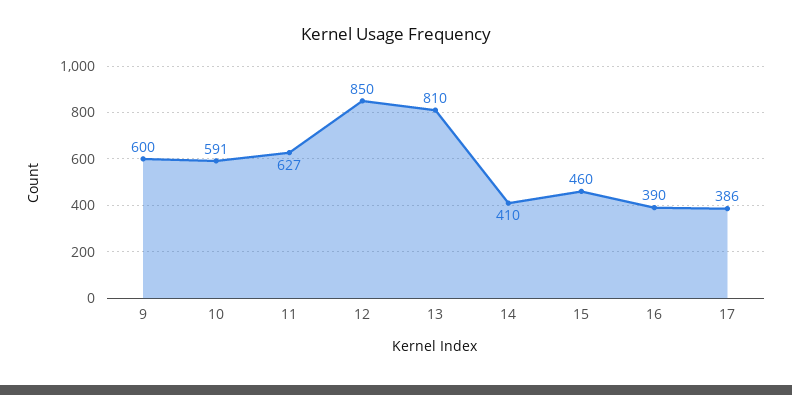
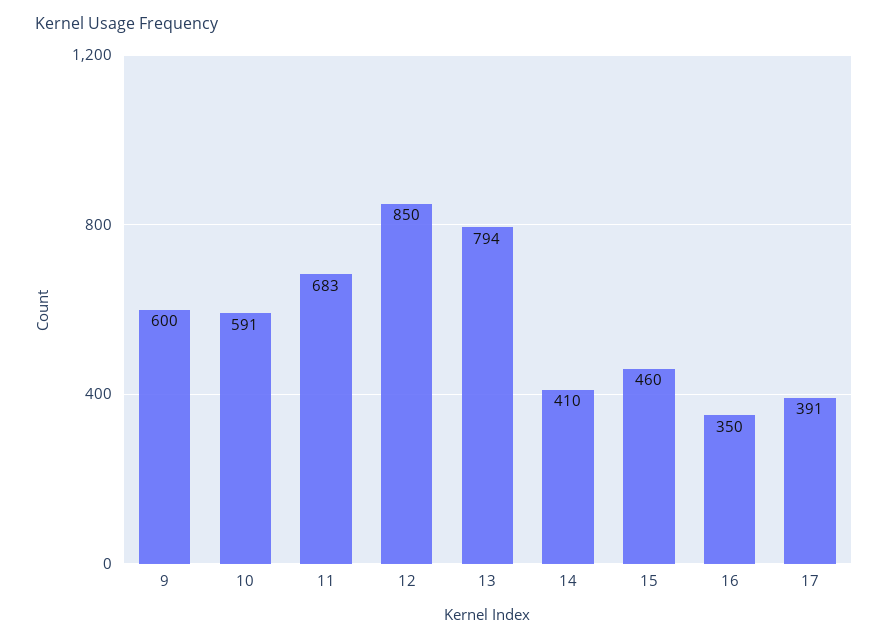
11: 627 -> 683
13: 810 -> 794
16: 390 -> 350
17: 386 -> 391

